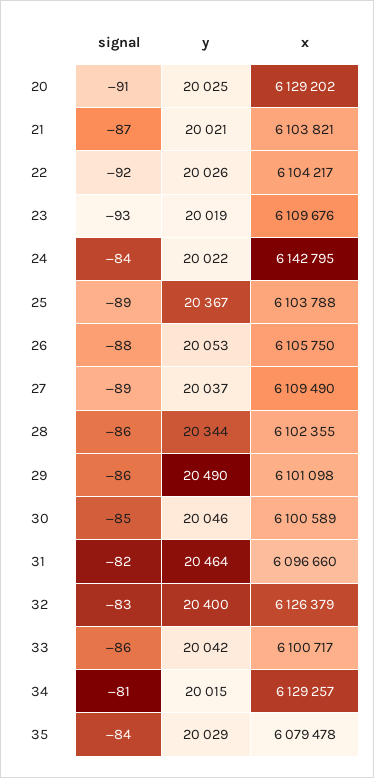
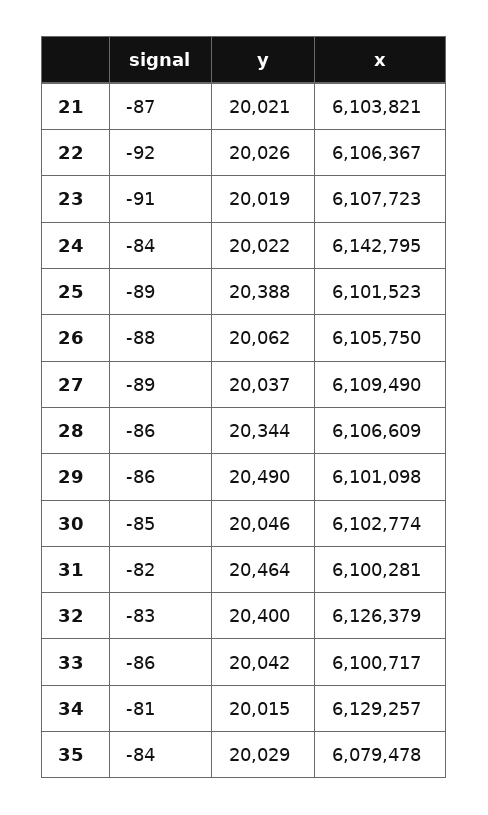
signal, 20: -91 -> none
y, 20: 20025 -> none
x, 20: 6129202 -> none
x, 22: 6104217 -> 6106367
signal, 23: -93 -> -91
x, 23: 6109676 -> 6107723
y, 25: 20367 -> 20388
x, 25: 6103788 -> 6101523
y, 26: 20053 -> 20062
x, 28: 6102355 -> 6106609
x, 30: 6100589 -> 6102774
x, 31: 6096660 -> 6100281

